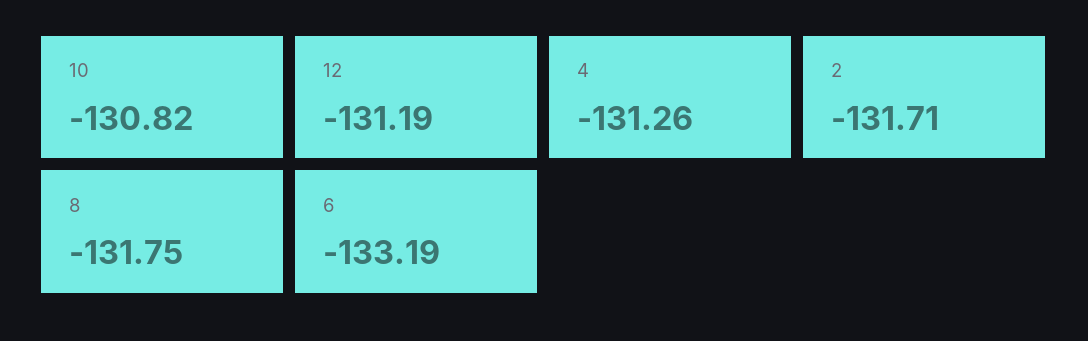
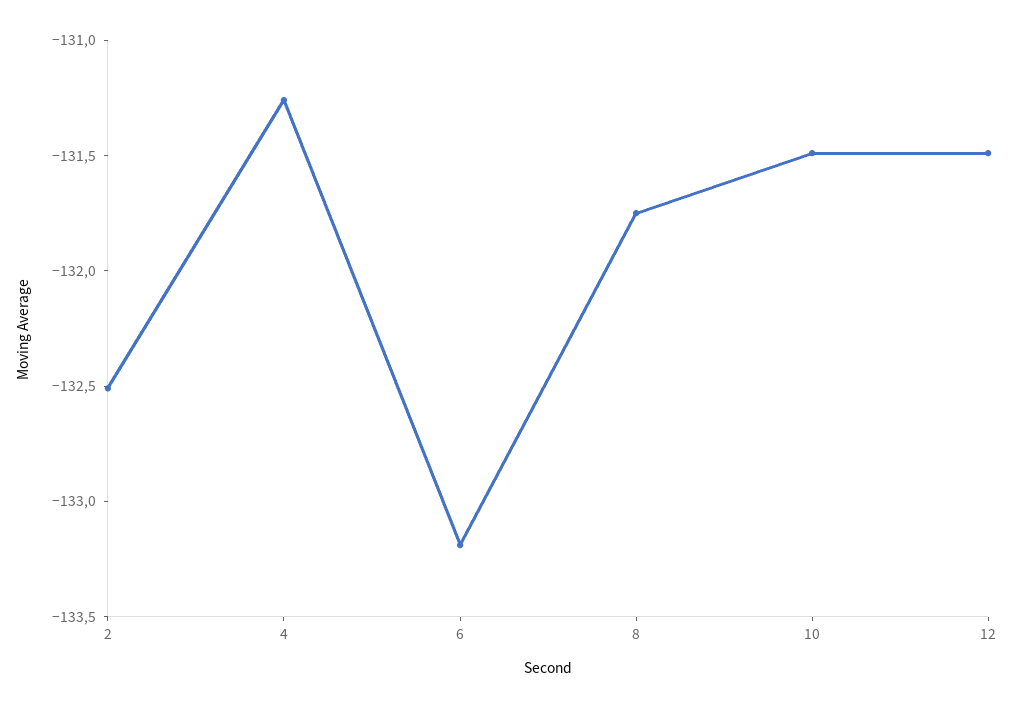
10: -130.82 -> -131.5
12: -131.19 -> -131.5
2: -131.71 -> -132.5

